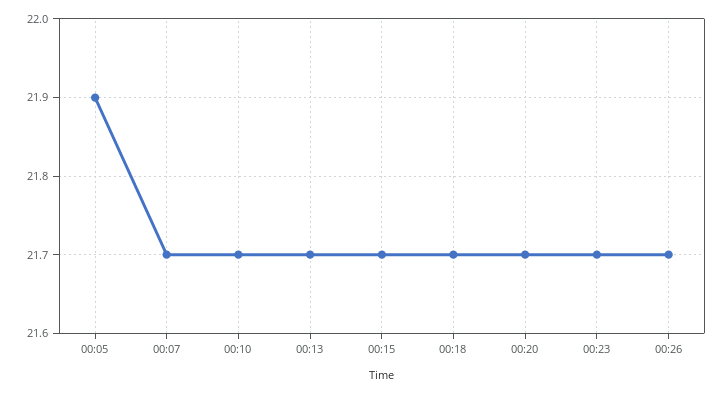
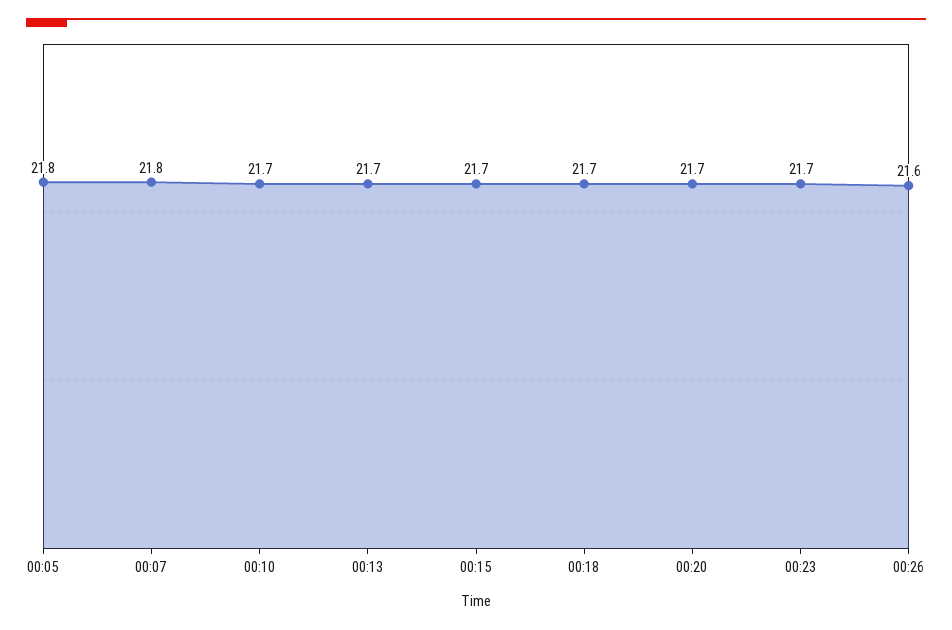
00:05: 21.9 -> 21.8
00:07: 21.7 -> 21.8
00:26: 21.7 -> 21.6

